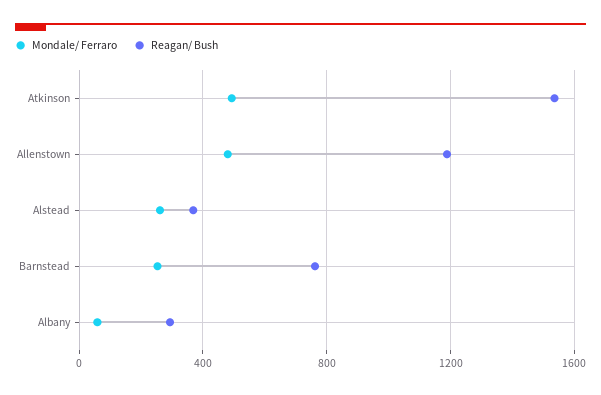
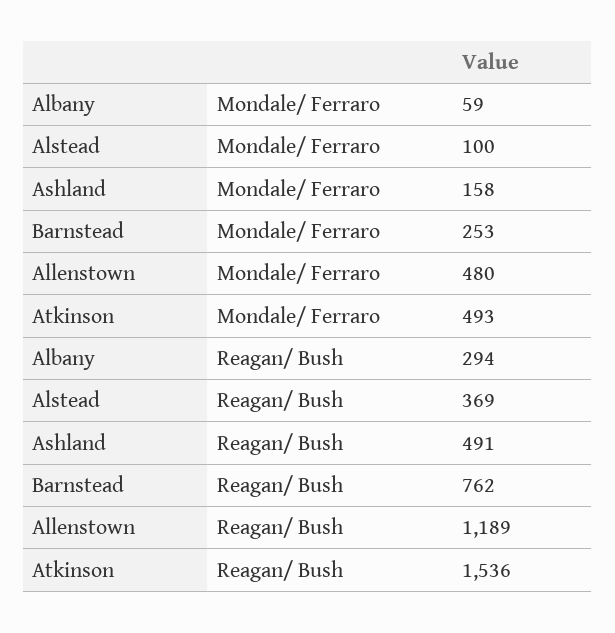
Mondale/ Ferraro, Alstead: 250 -> 100
Mondale/ Ferraro, Ashland: none -> 158
Reagan/ Bush, Ashland: none -> 491

